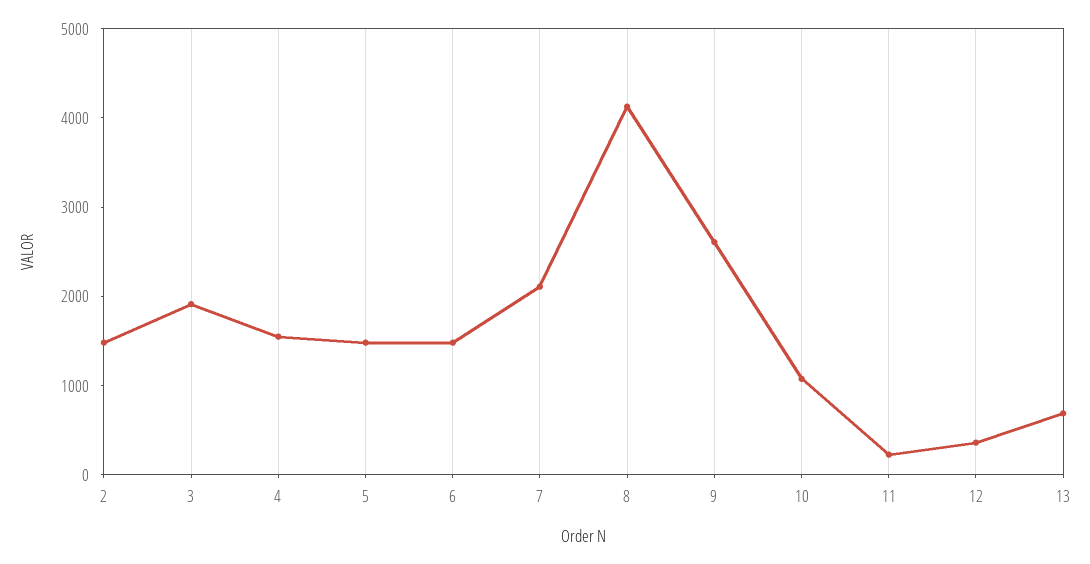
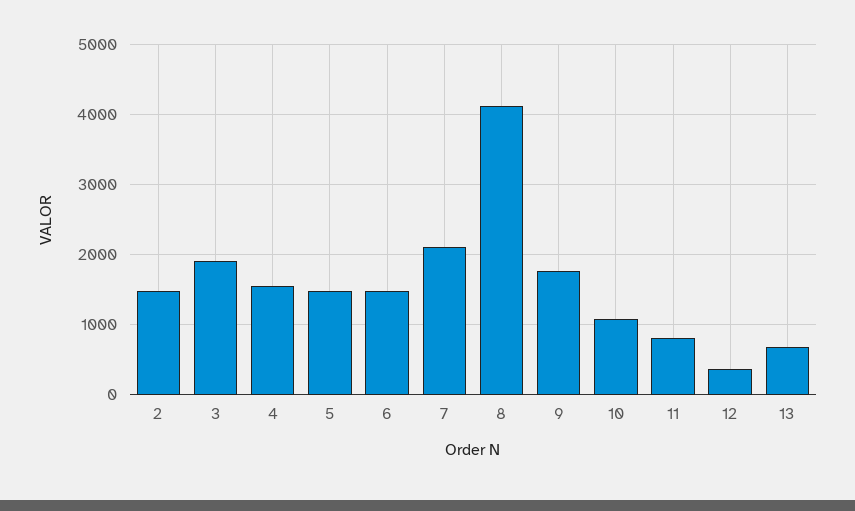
9: 2600 -> 1800
11: 200 -> 800

